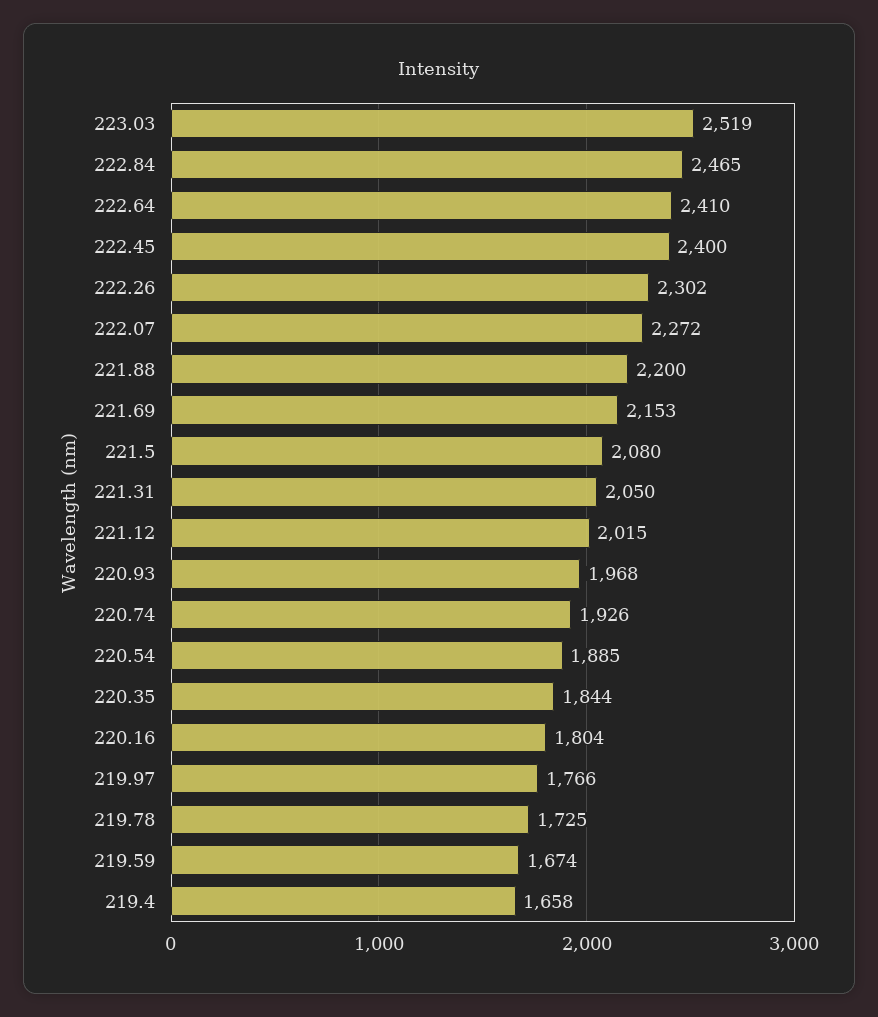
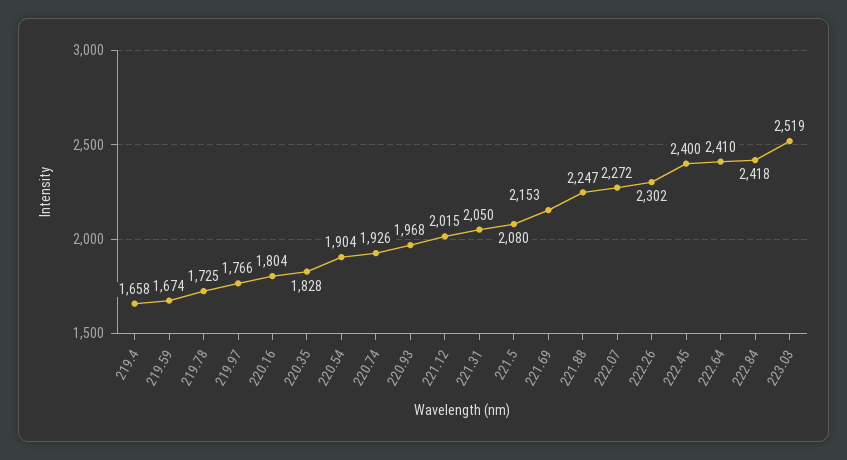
222.84: 2465 -> 2418
221.88: 2200 -> 2247
220.54: 1885 -> 1904
220.35: 1844 -> 1828

